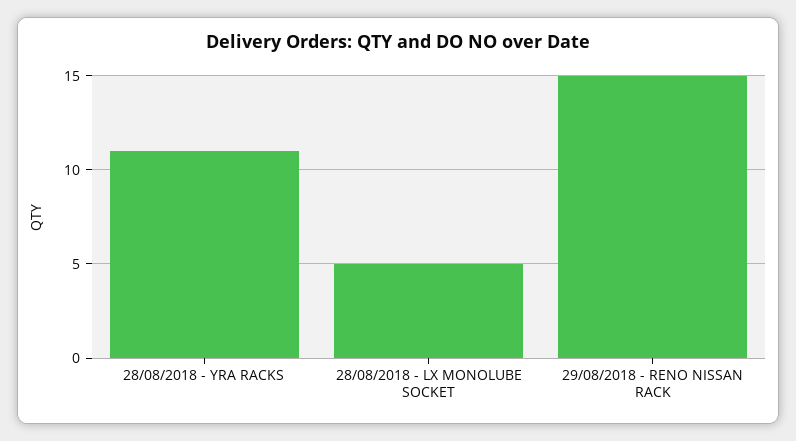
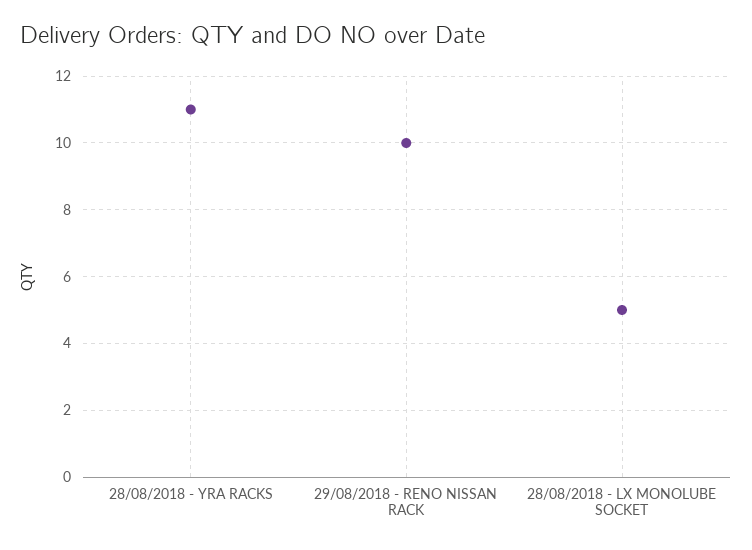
29/08/2018 - RENO NISSAN RACK: 15 -> 10

